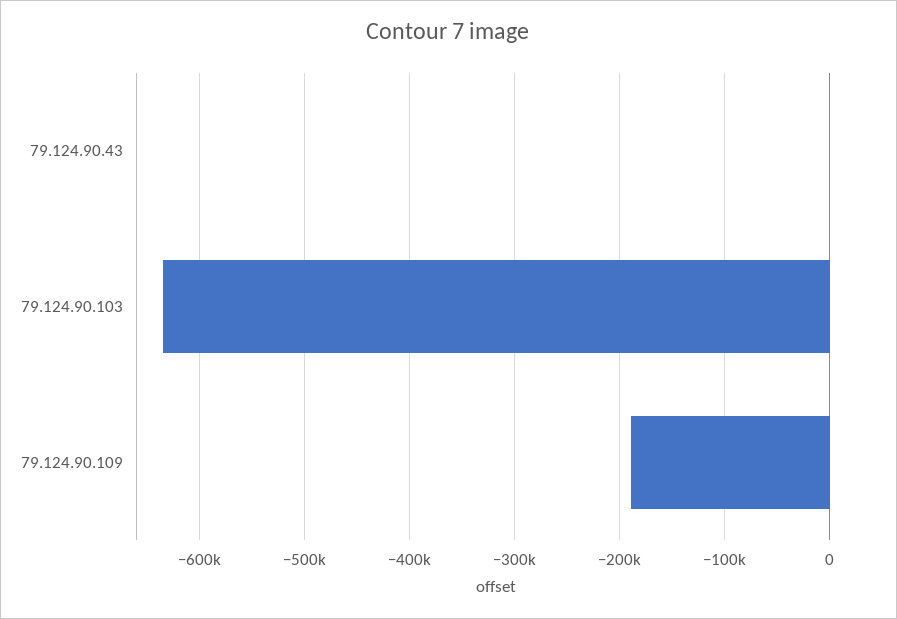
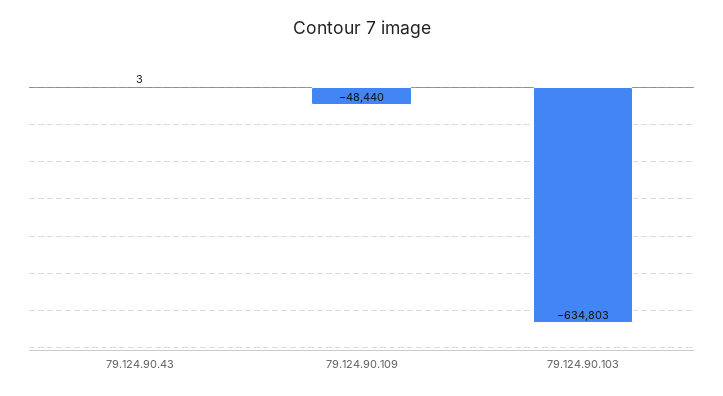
79.124.90.109: -190000 -> -48440

